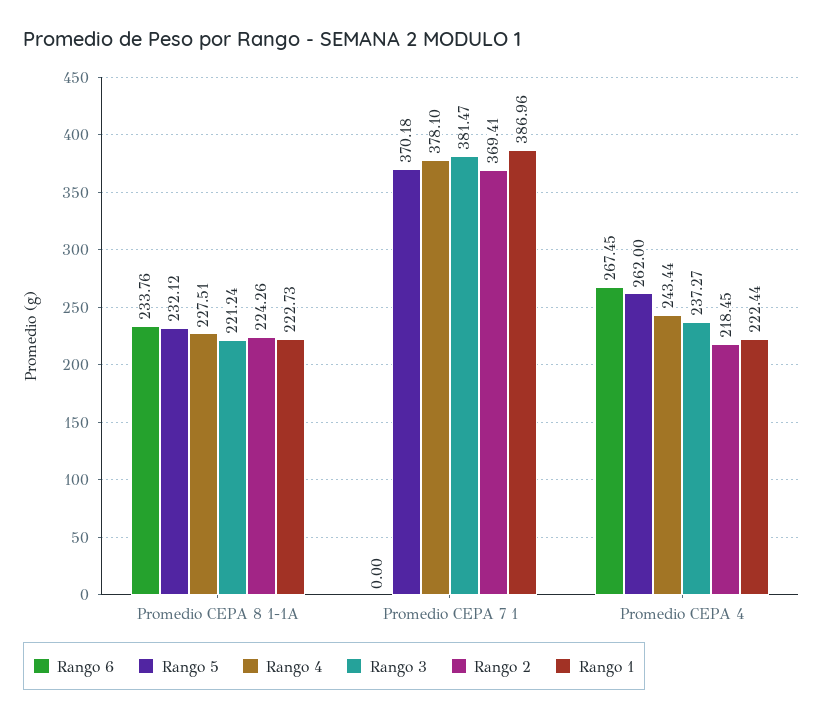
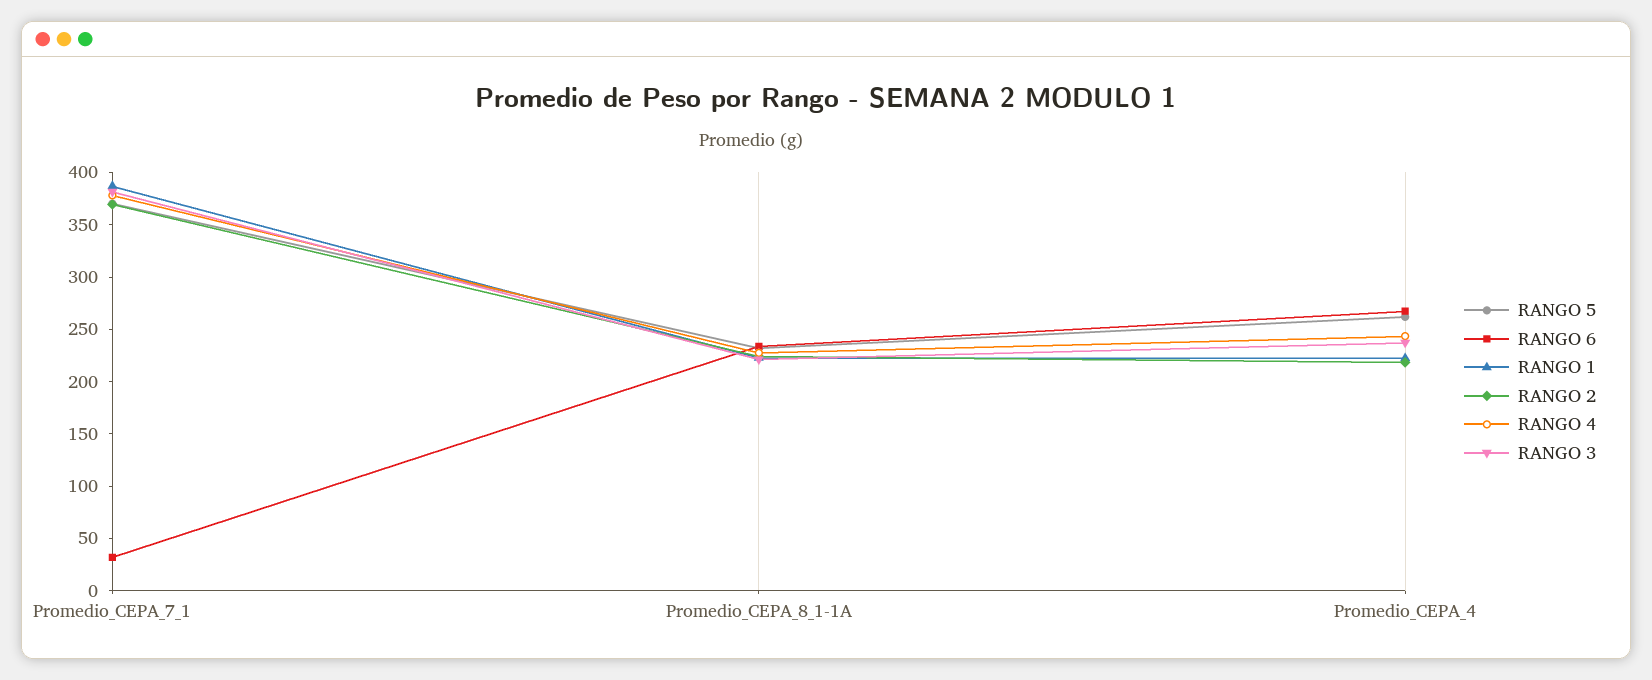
Rango 6, Promedio CEPA 7 1: 0 -> 30

